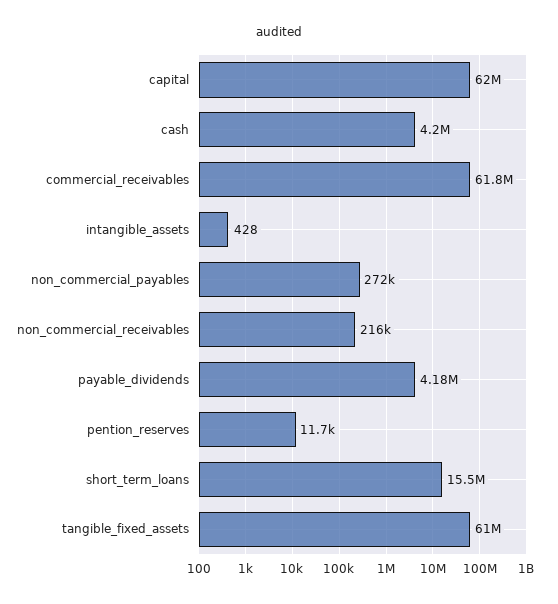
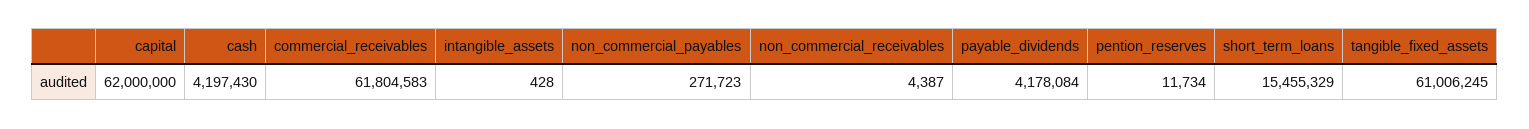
non_commercial_receivables: 216000 -> 4387

